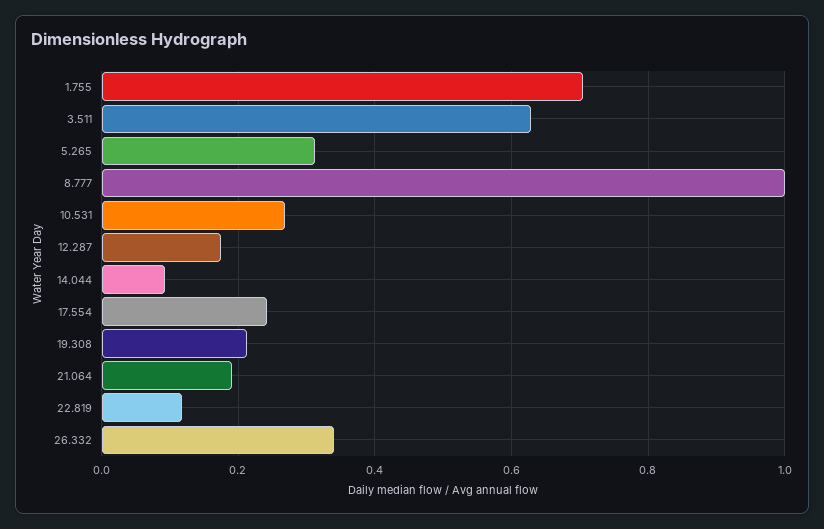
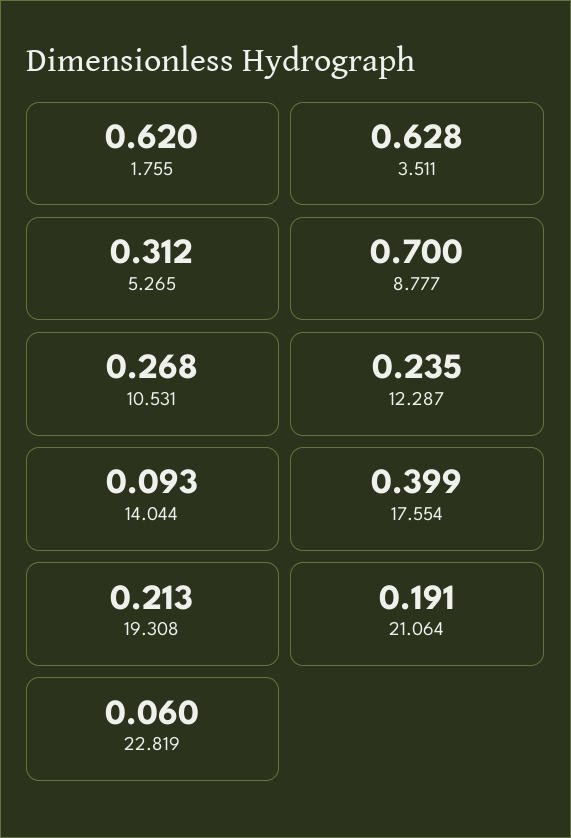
1.755: 0.7 -> 0.62
8.777: 1 -> 0.7
12.287: 0.18 -> 0.235
17.554: 0.24 -> 0.399
22.819: 0.12 -> 0.06
26.332: 0.34 -> none

